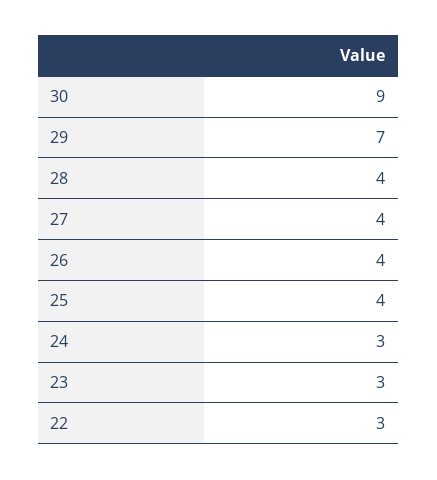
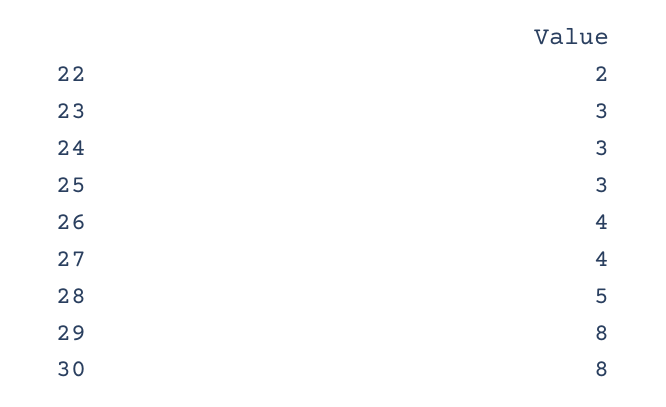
30: 9 -> 8
29: 7 -> 8
28: 4 -> 5
25: 4 -> 3
22: 3 -> 2

